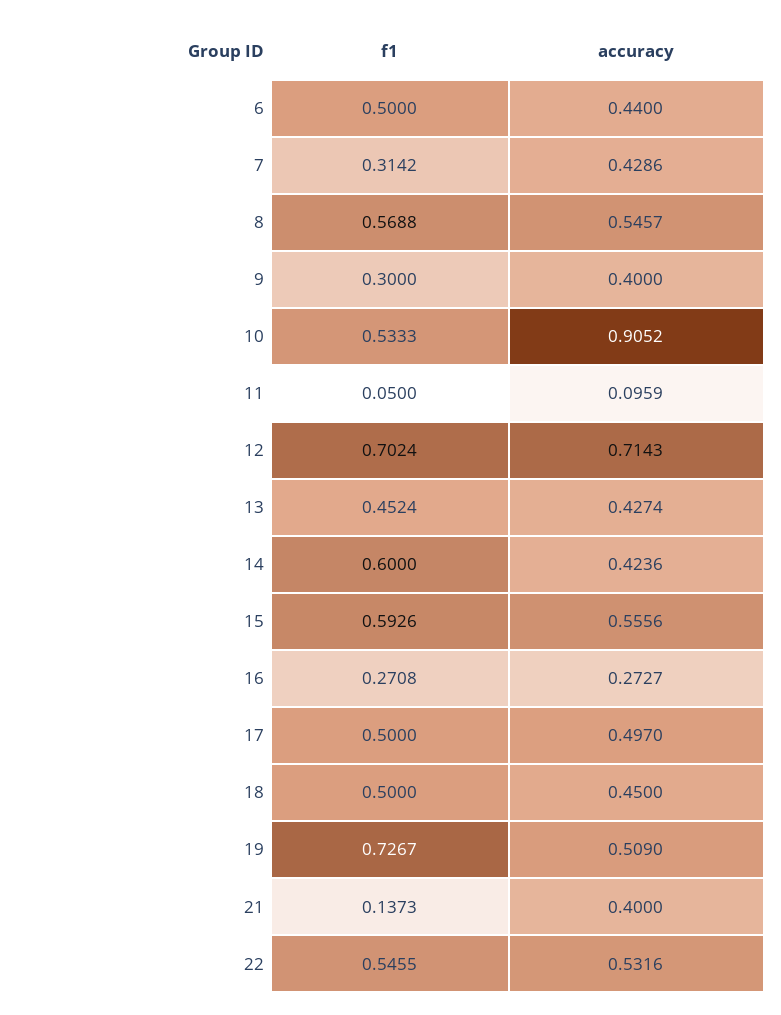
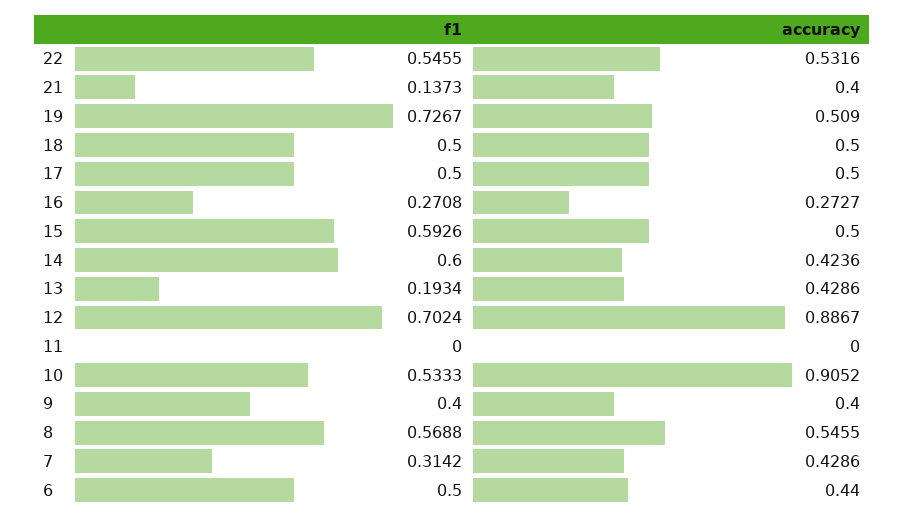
accuracy, 8: 0.5457 -> 0.5455
f1, 9: 0.3 -> 0.4
f1, 11: 0.05 -> 0
accuracy, 11: 0.0959 -> 0
accuracy, 12: 0.7143 -> 0.8867
f1, 13: 0.4524 -> 0.1934
accuracy, 13: 0.4274 -> 0.4286
accuracy, 15: 0.5556 -> 0.5
accuracy, 17: 0.497 -> 0.5
accuracy, 18: 0.45 -> 0.5

